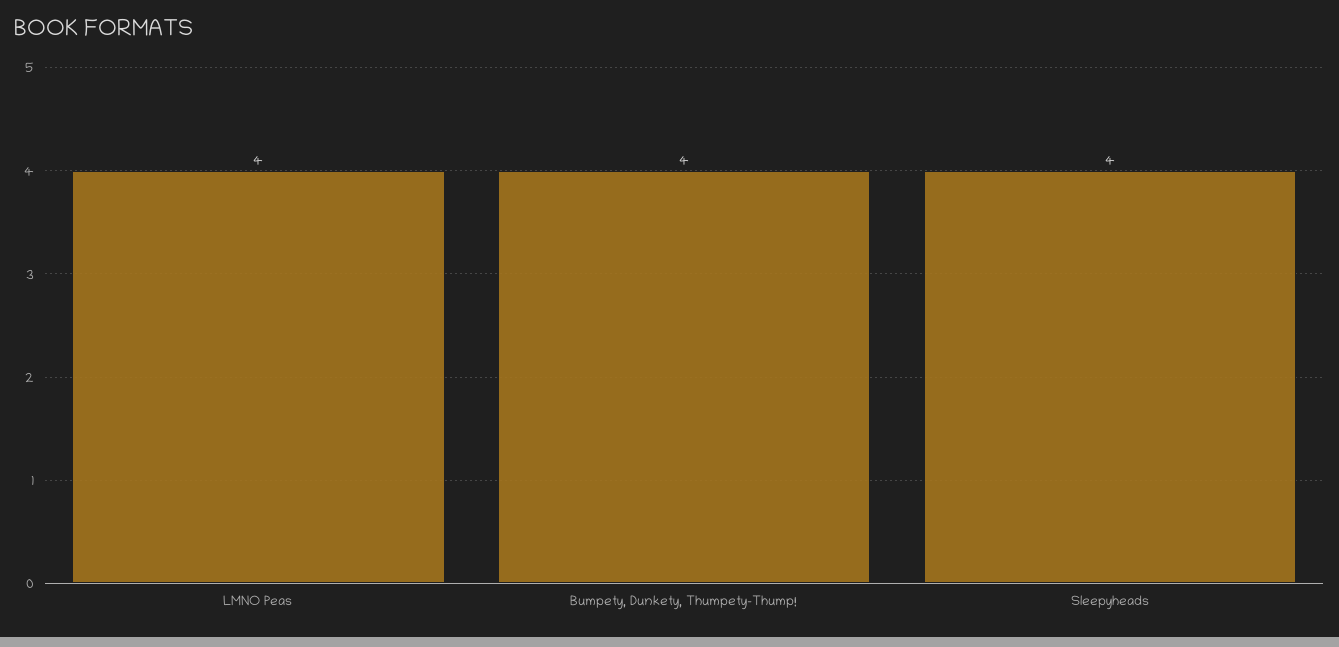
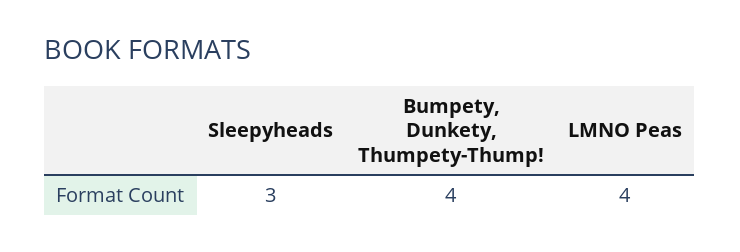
Sleepyheads: 4 -> 3

